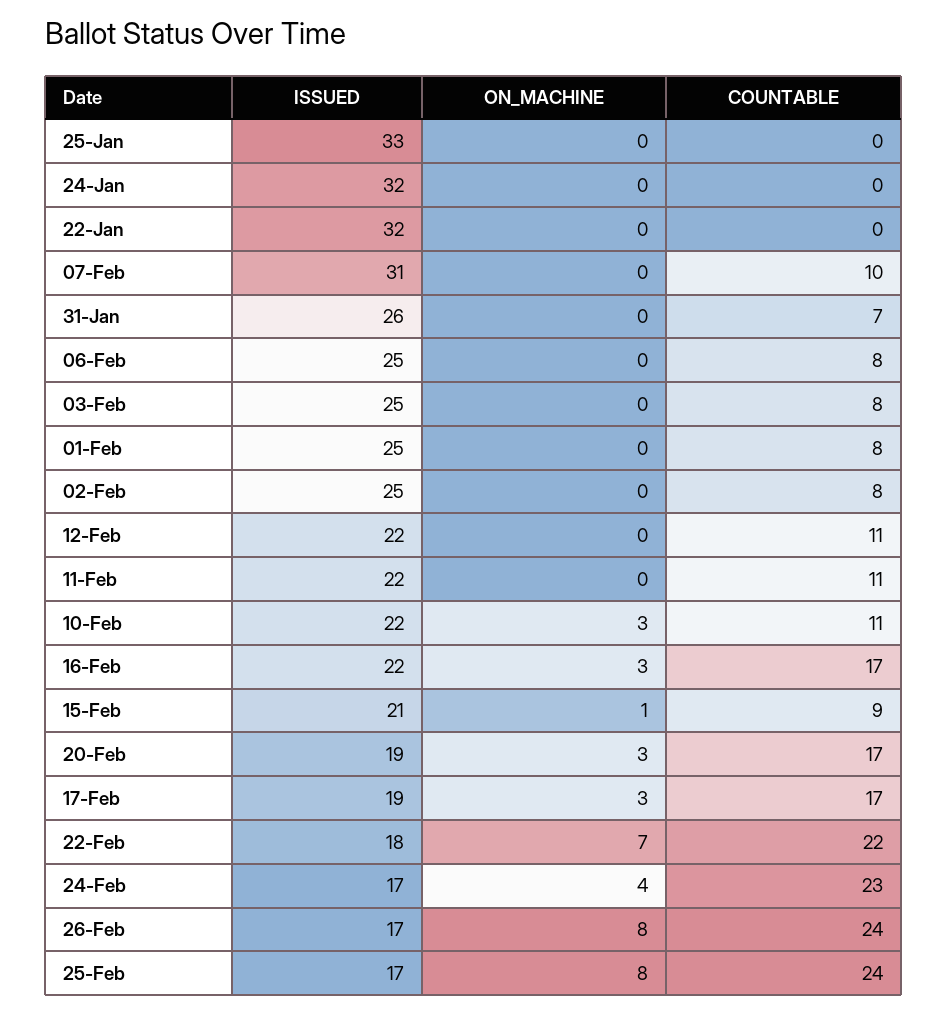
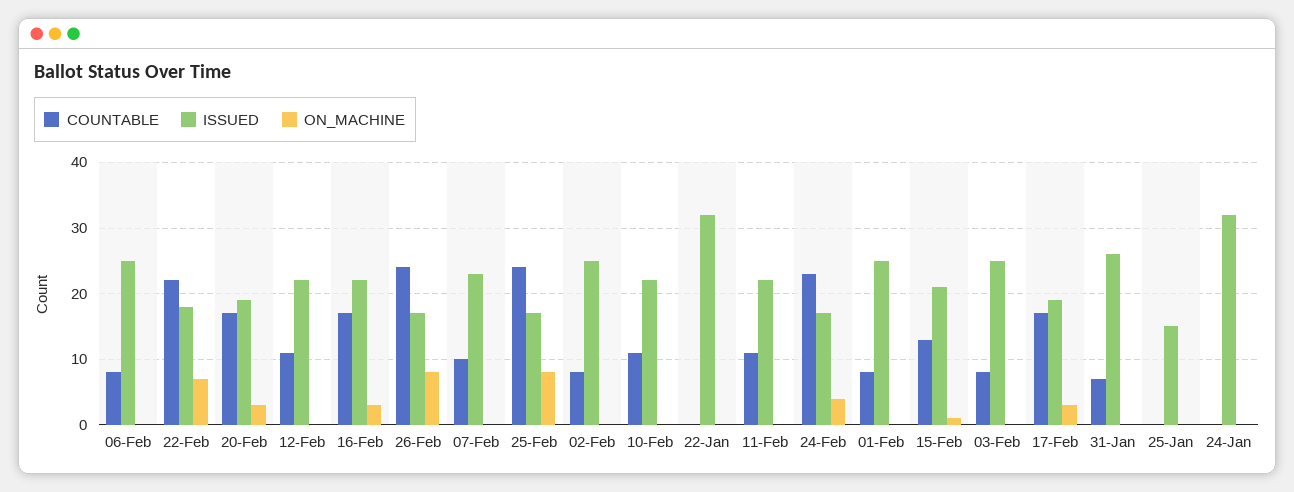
ISSUED, 25-Jan: 33 -> 15
ISSUED, 07-Feb: 31 -> 23
ON_MACHINE, 10-Feb: 3 -> 0
COUNTABLE, 15-Feb: 9 -> 13

